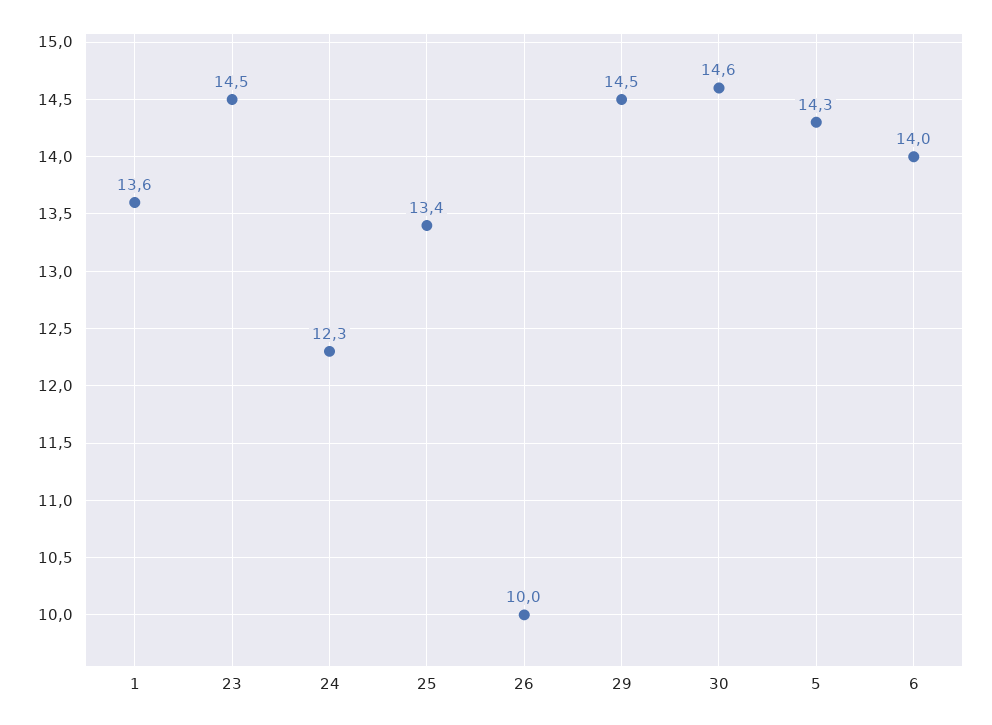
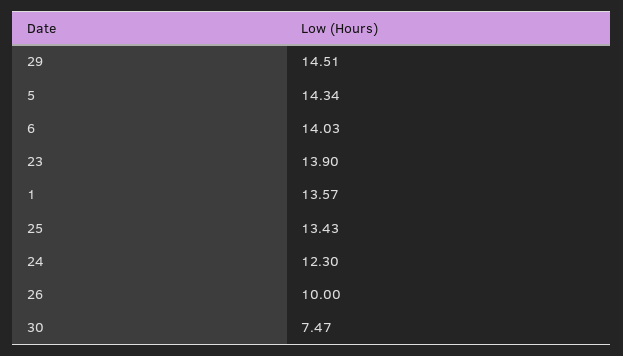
23: 14.5 -> 13.9
30: 14.6 -> 7.47

